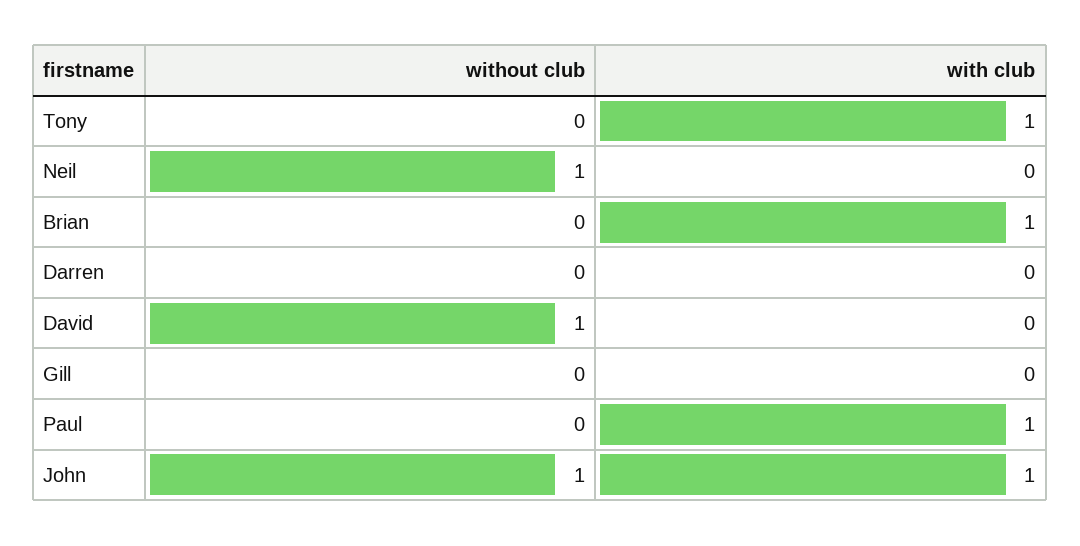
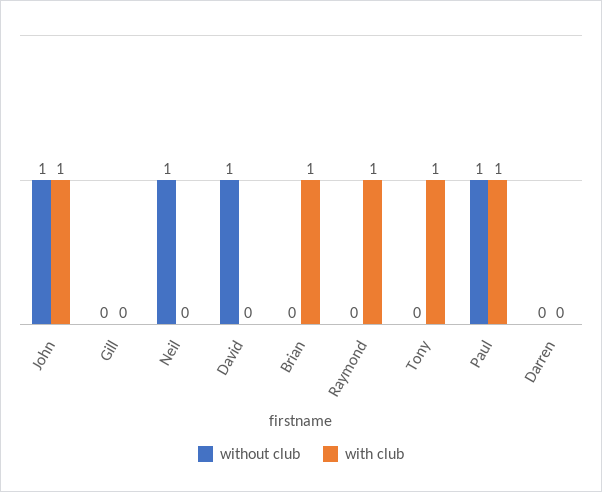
without club, Paul: 0 -> 1
without club, Raymond: none -> 0
with club, Raymond: none -> 1

